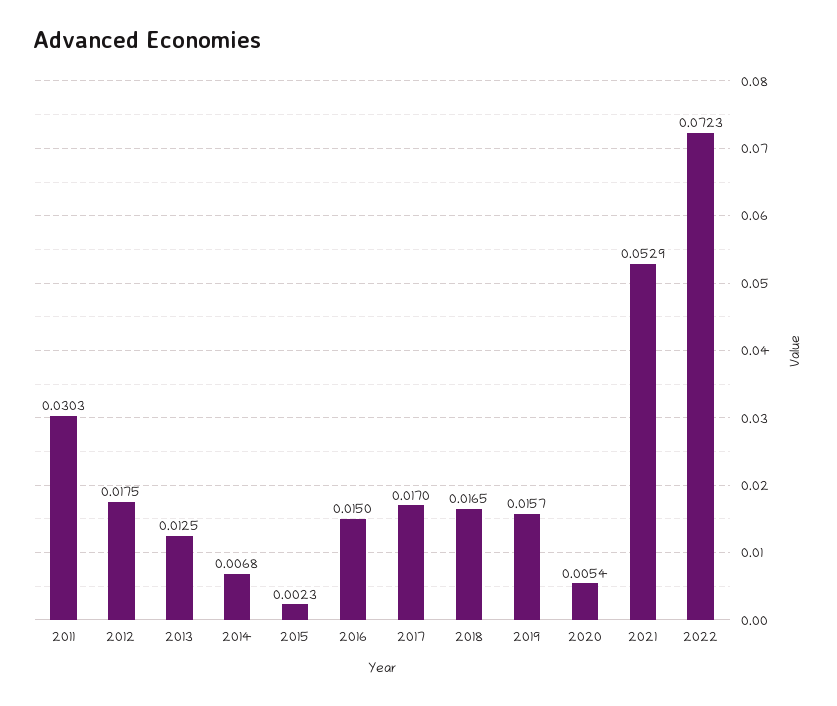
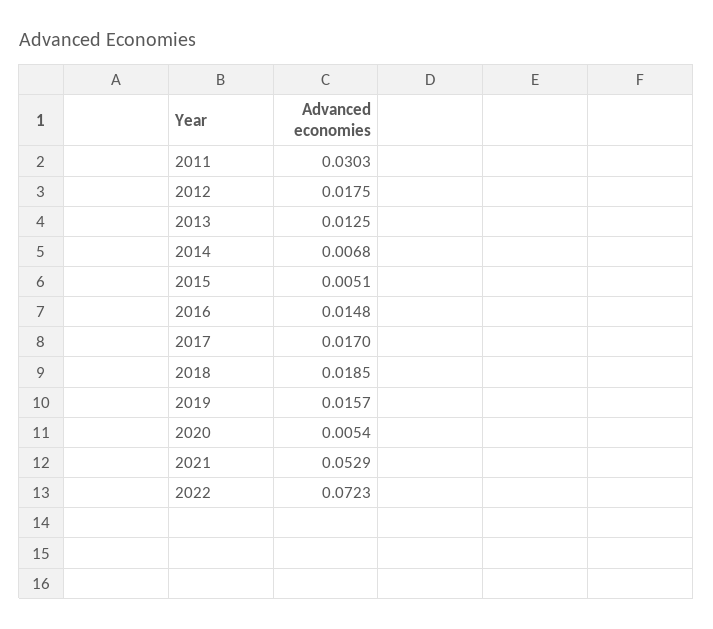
2015: 0.0023 -> 0.0051
2016: 0.015 -> 0.0148
2018: 0.0165 -> 0.0185

